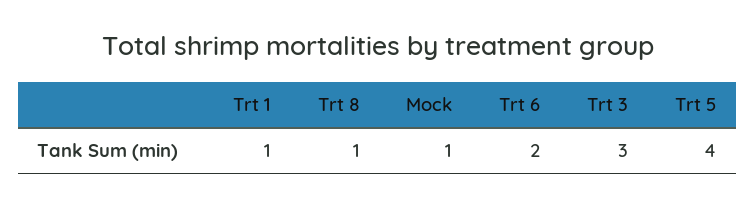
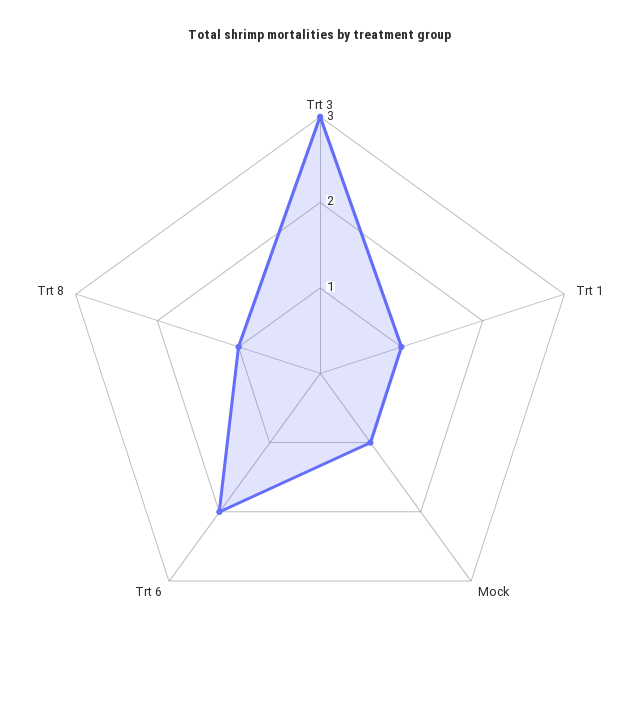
Trt 5: 4 -> none

